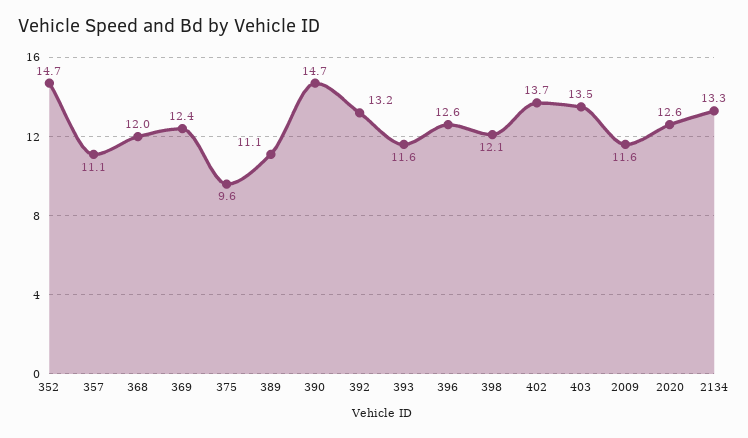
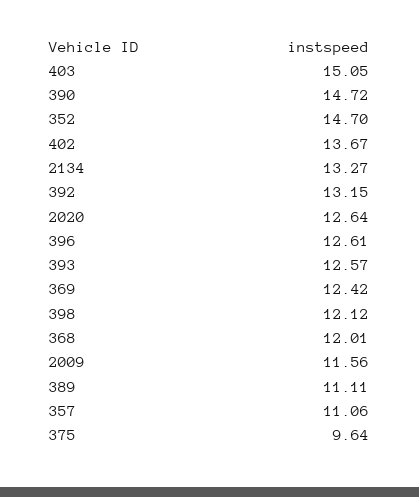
393: 11.6 -> 12.57
403: 13.5 -> 15.05

